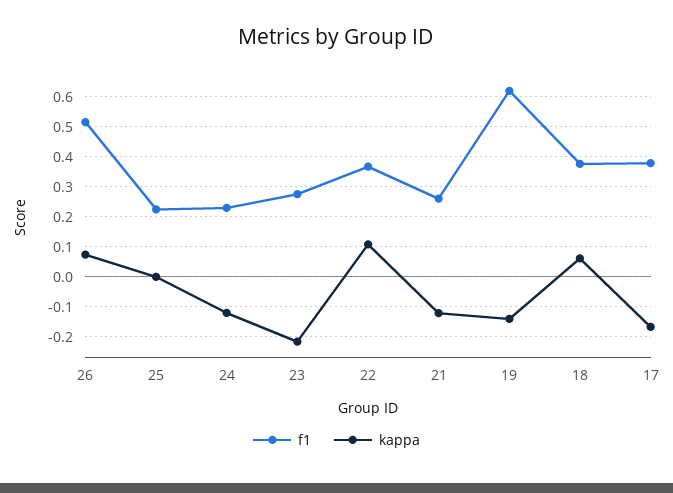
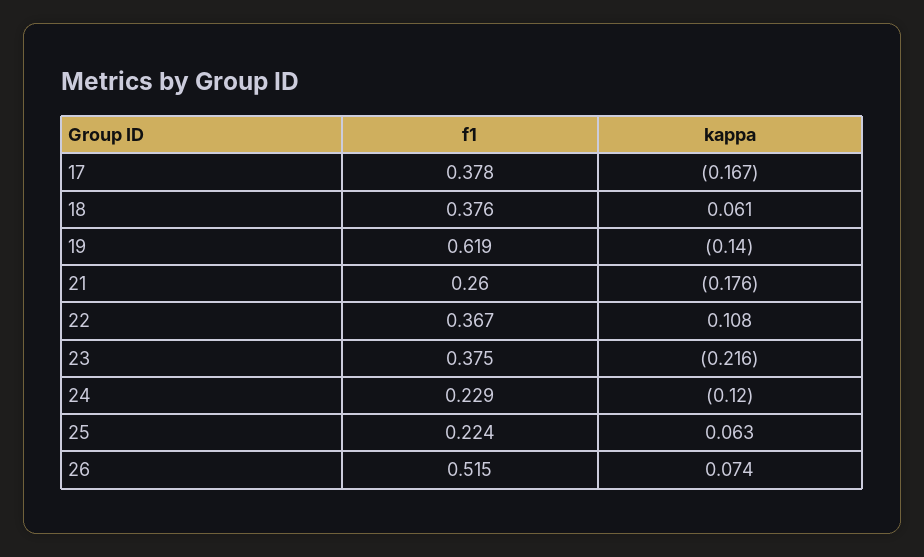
kappa, 25: 0 -> 0.063
f1, 23: 0.28 -> 0.375
kappa, 21: -0.12 -> -0.176

